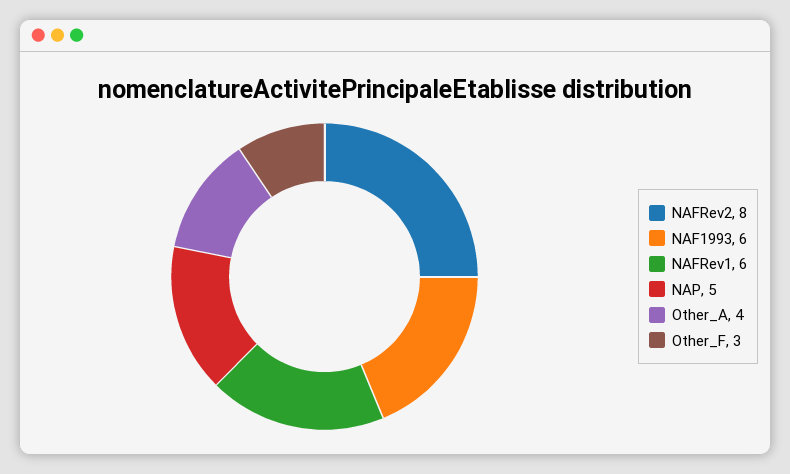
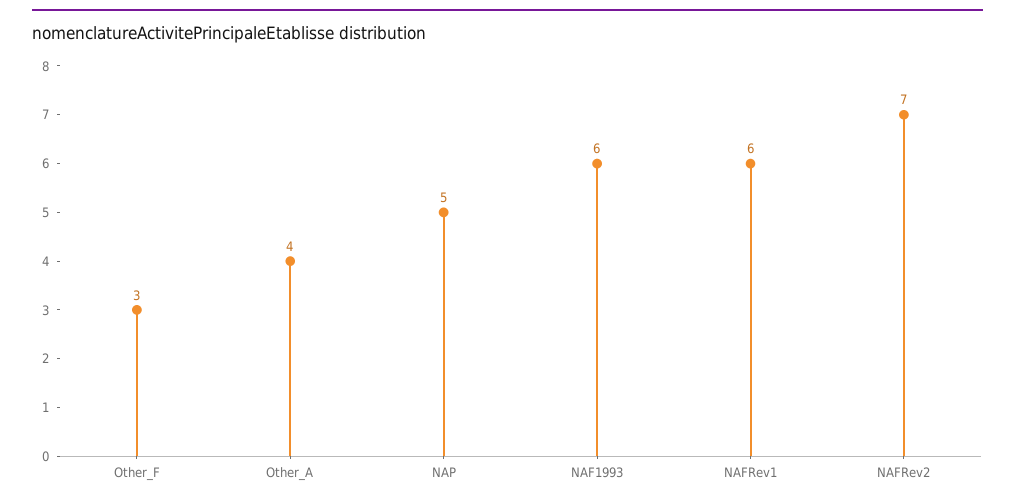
NAFRev2: 8 -> 7

